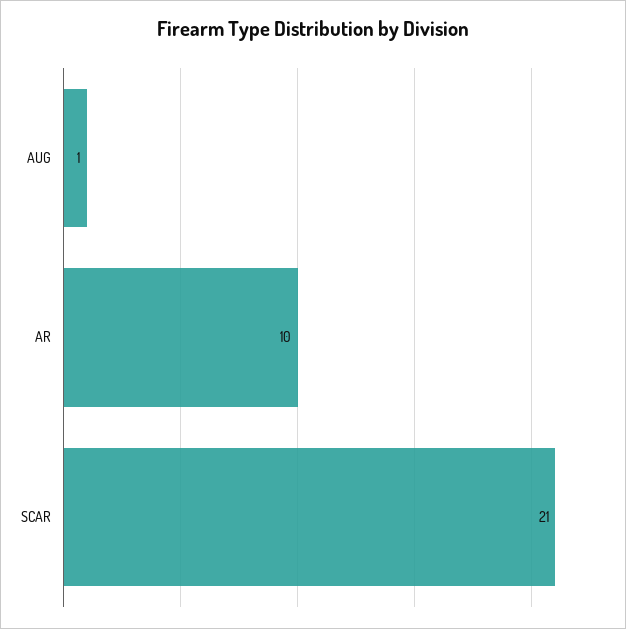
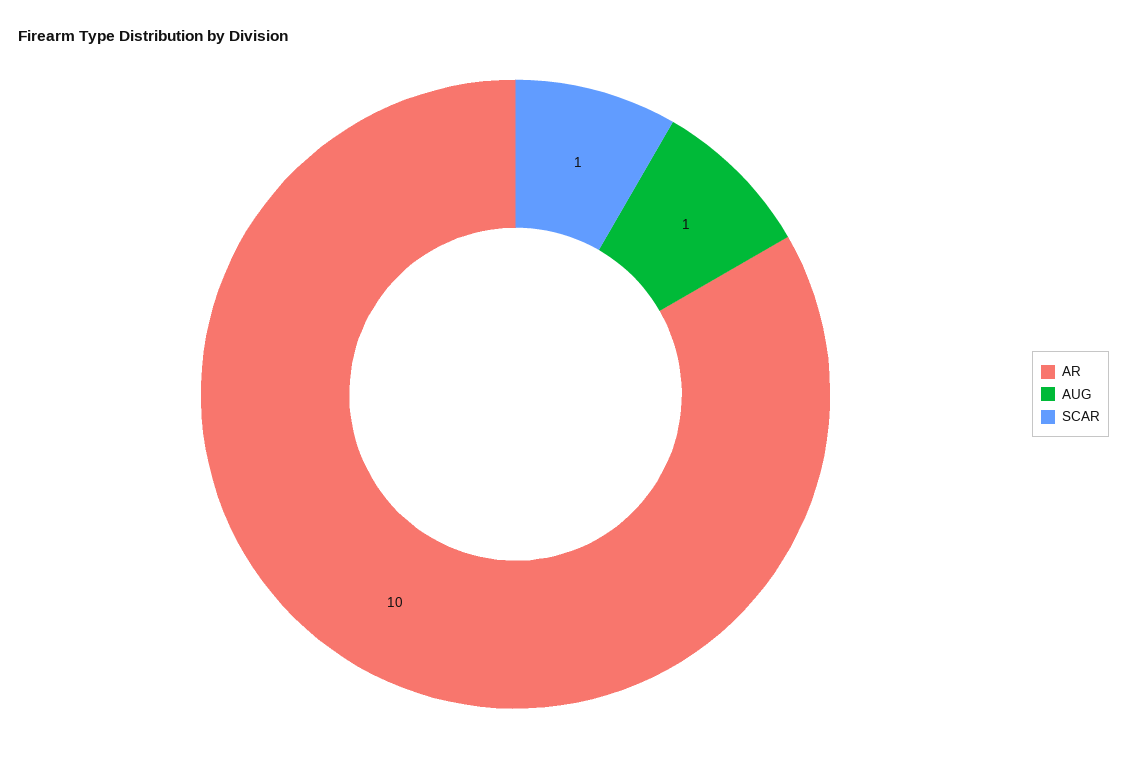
SCAR: 21 -> 1

